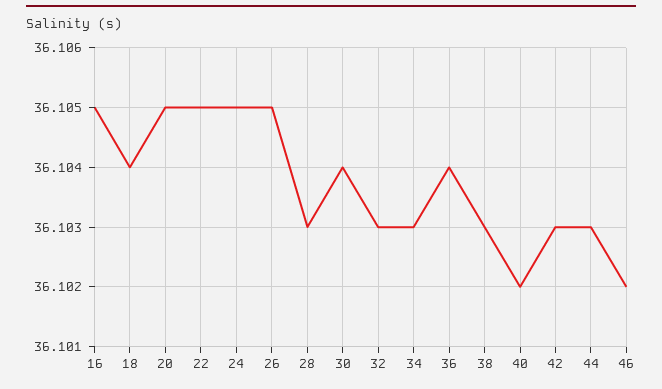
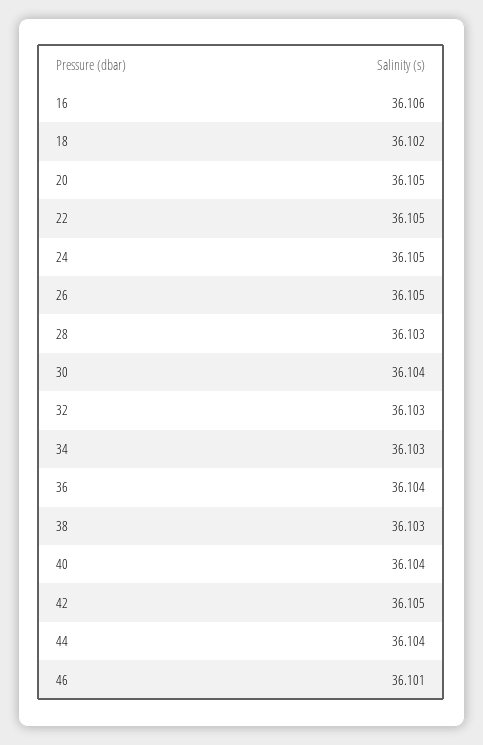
16: 36.105 -> 36.106
18: 36.104 -> 36.102
40: 36.102 -> 36.104
42: 36.103 -> 36.105
44: 36.103 -> 36.104
46: 36.102 -> 36.101

